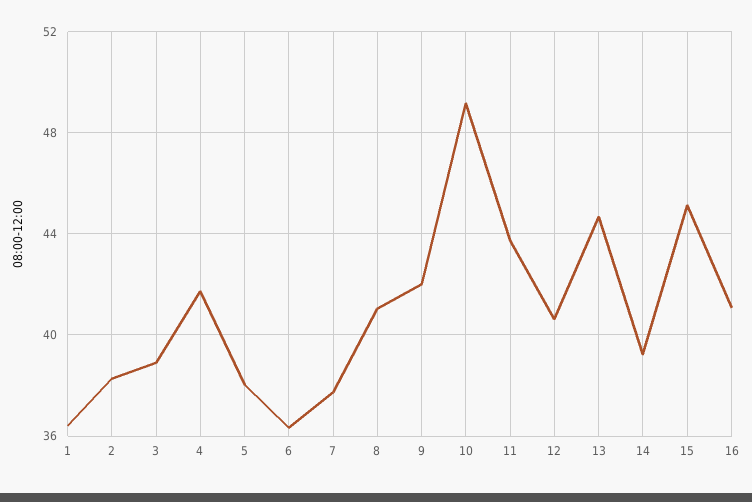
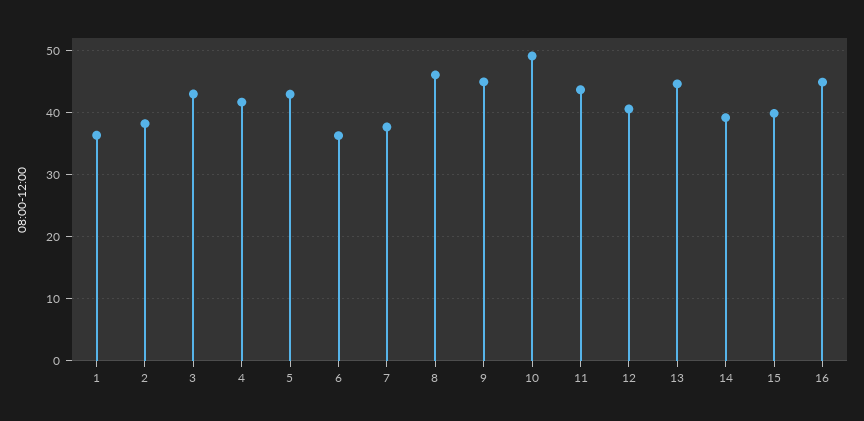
3: 39 -> 43
5: 38 -> 43
8: 41 -> 46
9: 42 -> 45
15: 45 -> 40
16: 41 -> 45

